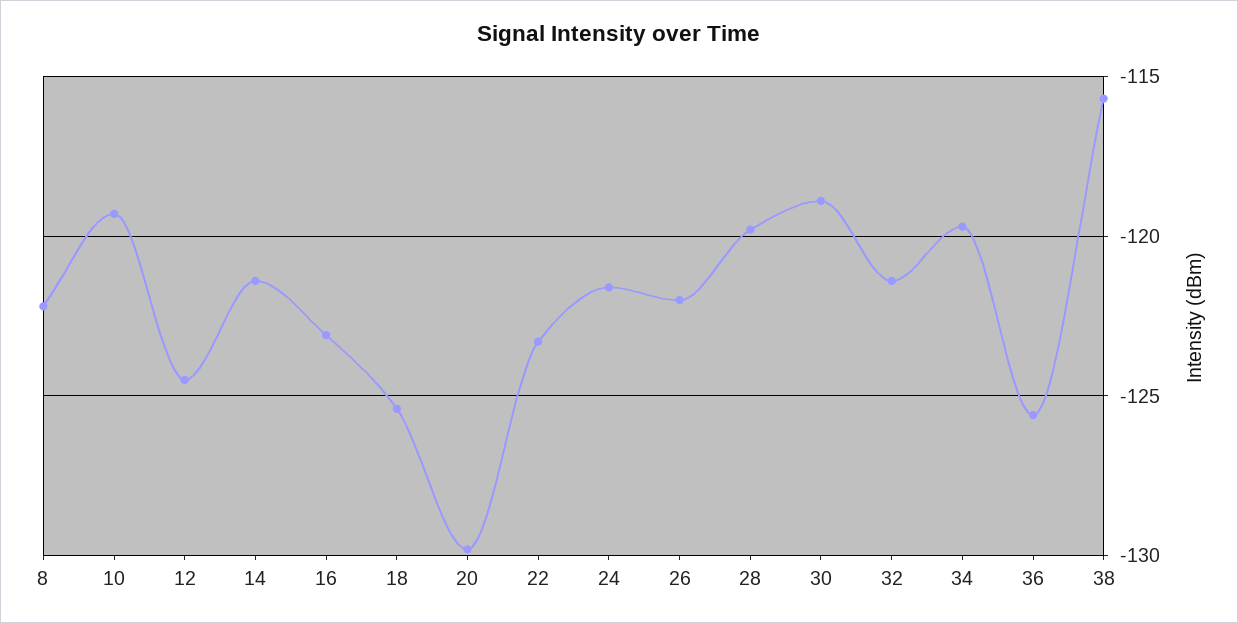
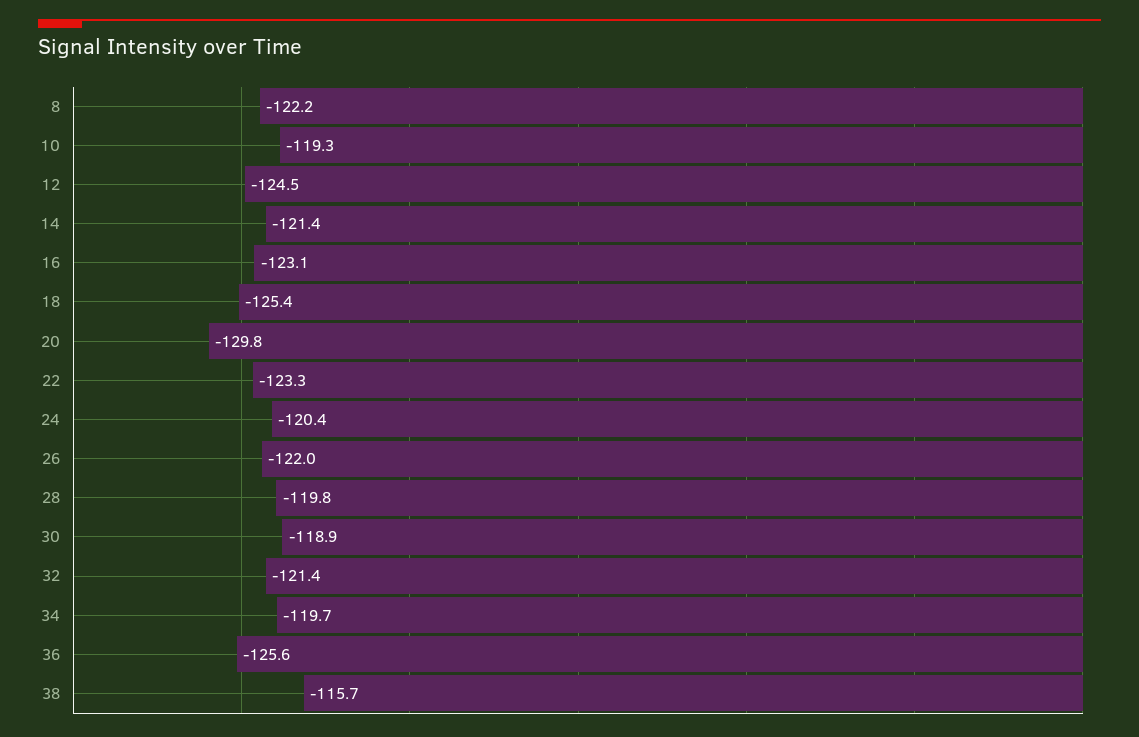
24: -121.5 -> -120.4

